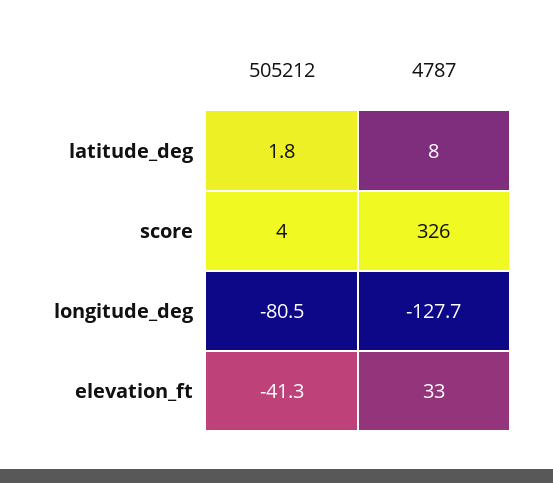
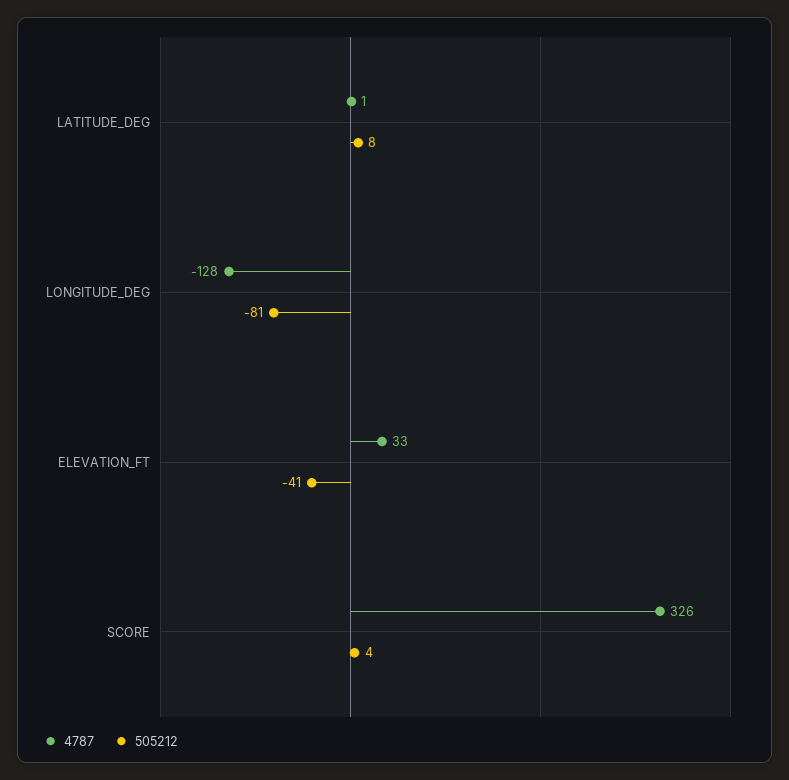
505212, latitude_deg: 1.8 -> 8
4787, latitude_deg: 8 -> 1

